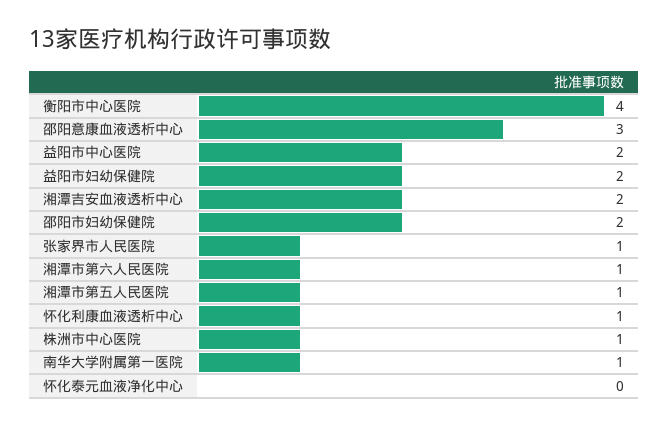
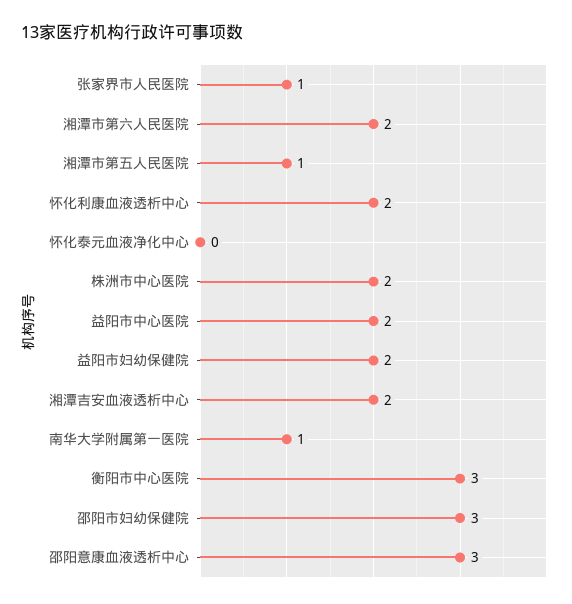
衡阳市中心医院: 4 -> 3
邵阳市妇幼保健院: 2 -> 3
湘潭市第六人民医院: 1 -> 2
怀化利康血液透析中心: 1 -> 2
株洲市中心医院: 1 -> 2

